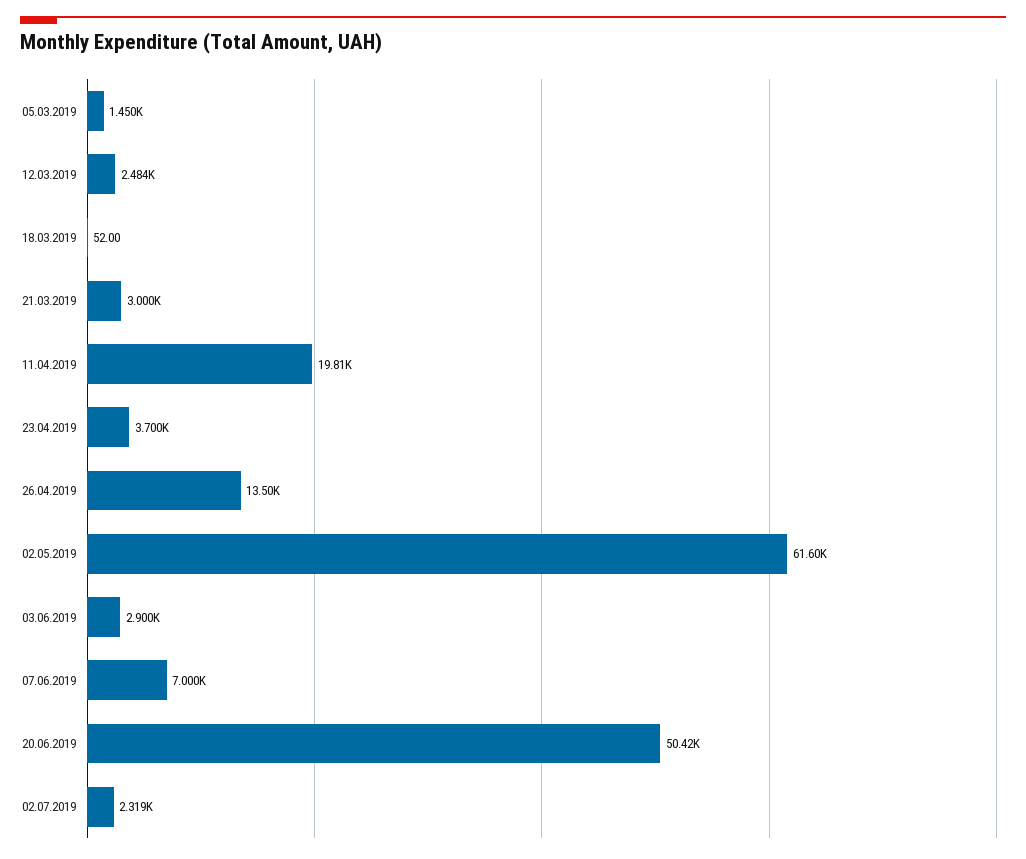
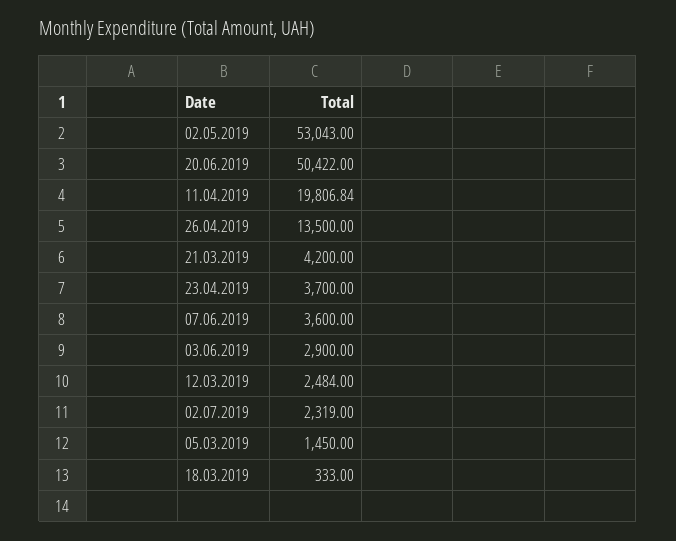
18.03.2019: 52 -> 333
21.03.2019: 3000 -> 4200
02.05.2019: 61600 -> 53043
07.06.2019: 7000 -> 3600

